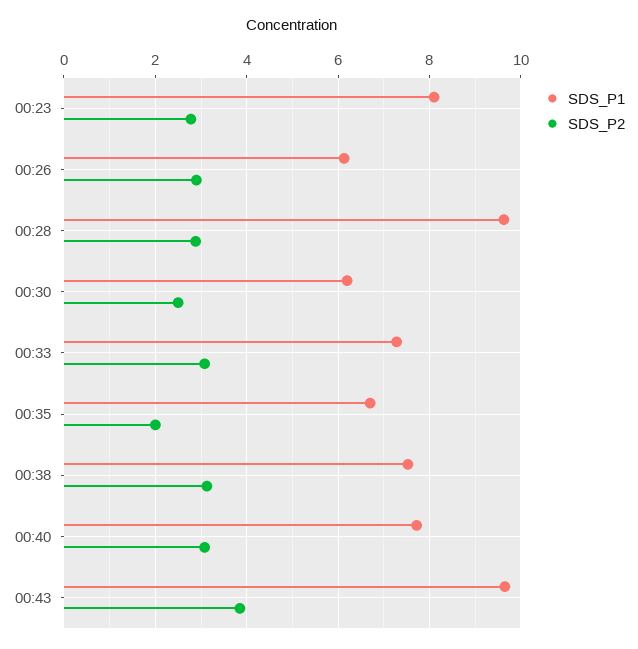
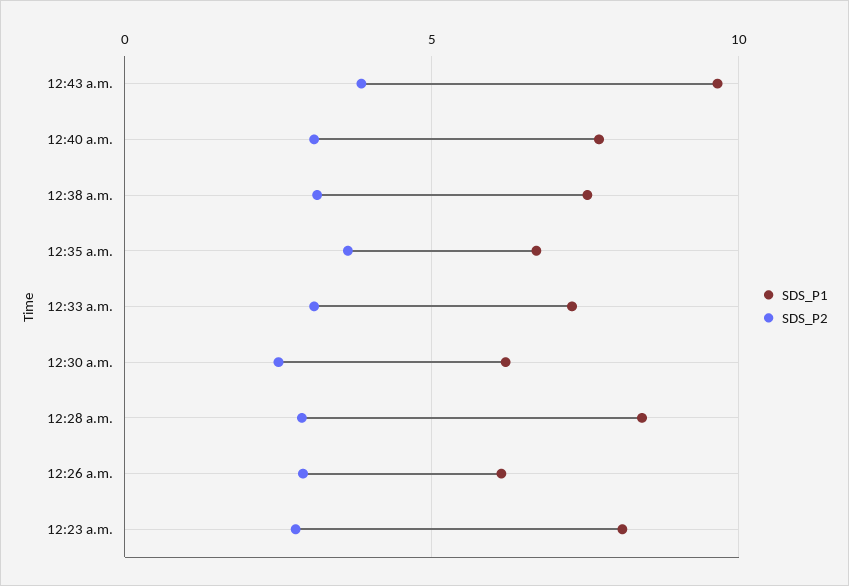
SDS_P1, 00:28: 9.6 -> 8.5
SDS_P2, 00:35: 2 -> 3.5

